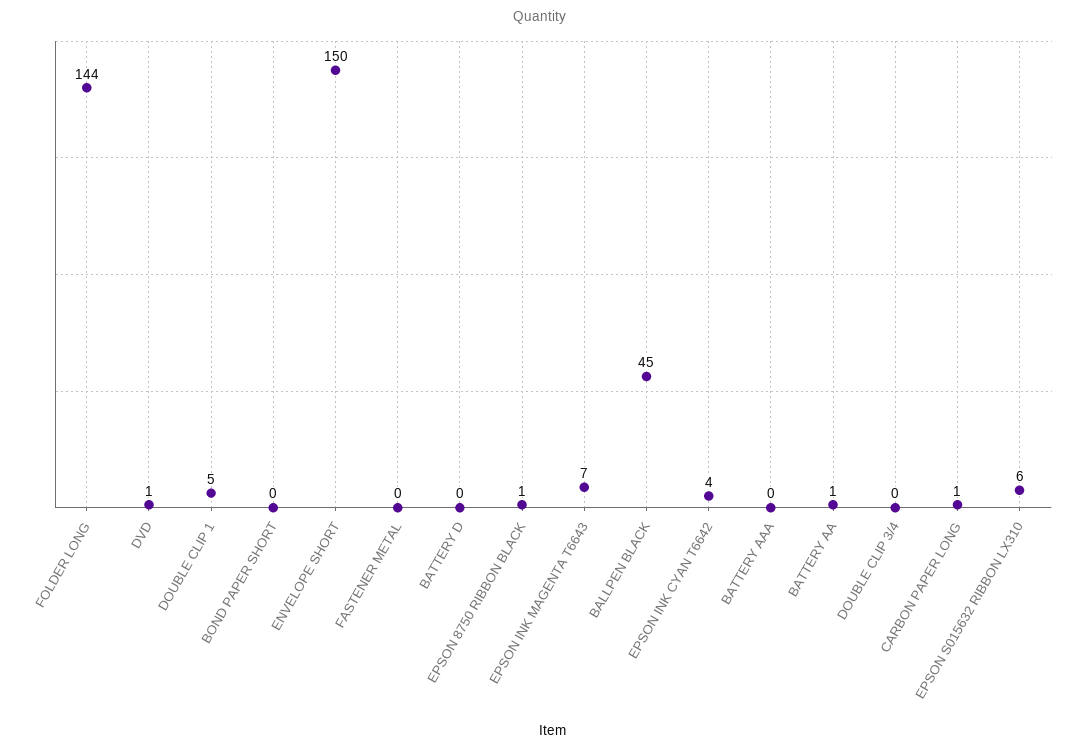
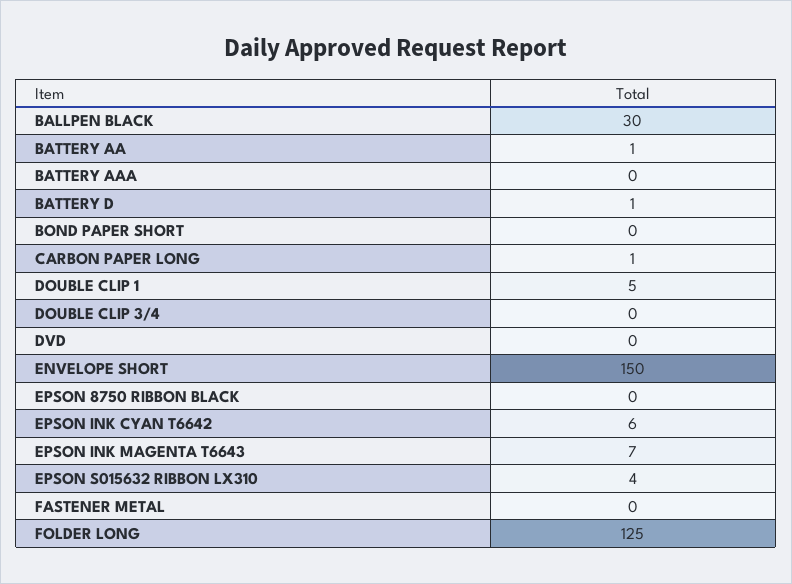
FOLDER LONG: 144 -> 125
DVD: 1 -> 0
BATTERY D: 0 -> 1
EPSON 8750 RIBBON BLACK: 1 -> 0
BALLPEN BLACK: 45 -> 30
EPSON INK CYAN T6642: 4 -> 6
EPSON S015632 RIBBON LX310: 6 -> 4

